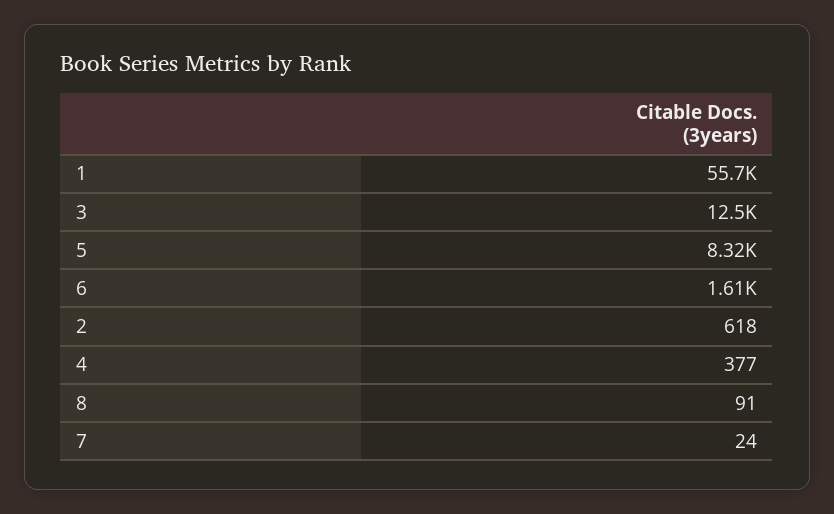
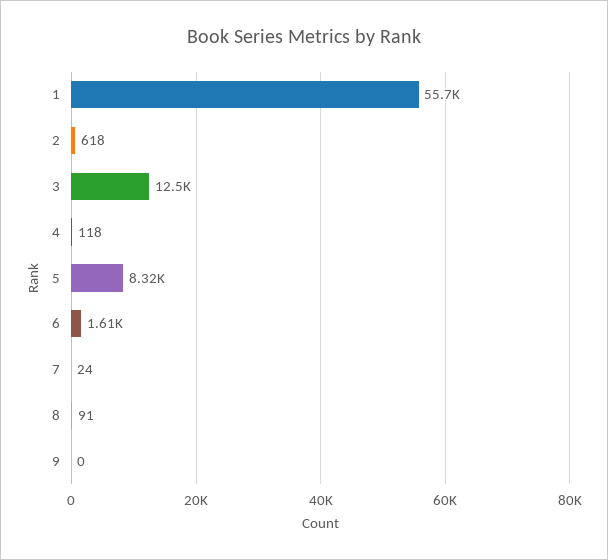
4: 377 -> 118
9: none -> 0

